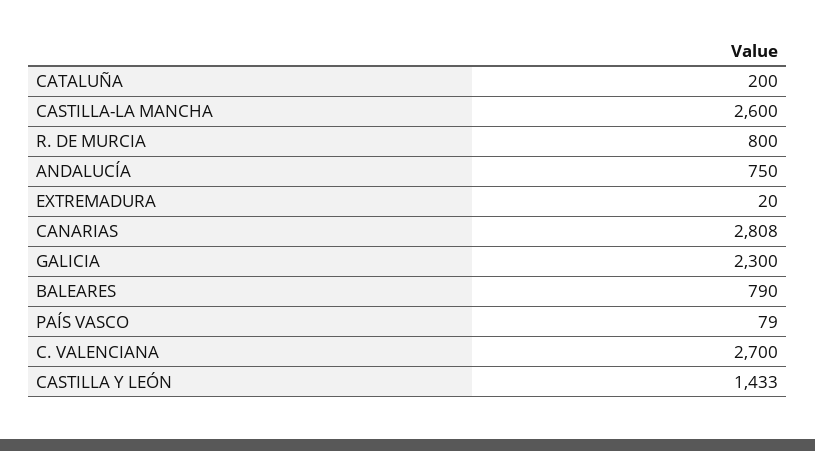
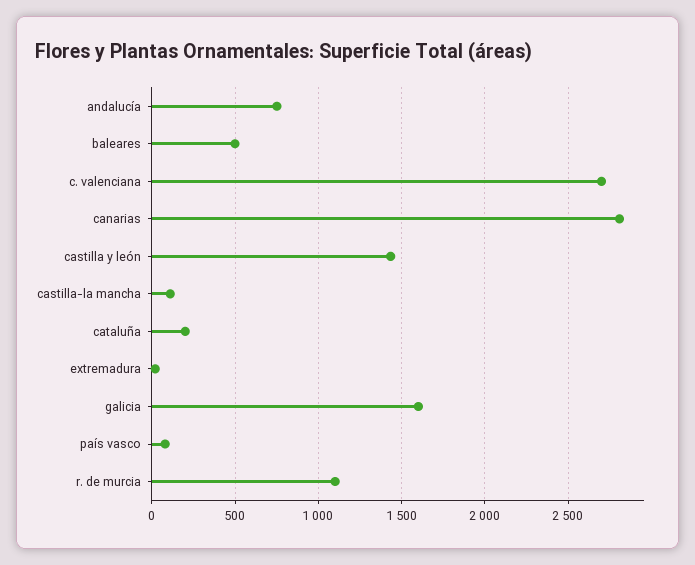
CASTILLA-LA MANCHA: 2600 -> 100
R. DE MURCIA: 800 -> 1100
GALICIA: 2300 -> 1600
BALEARES: 790 -> 500

